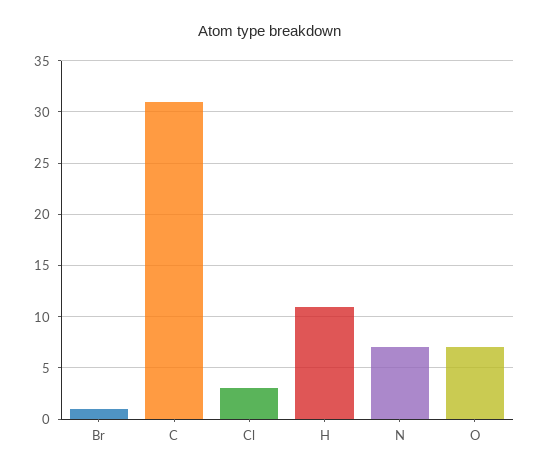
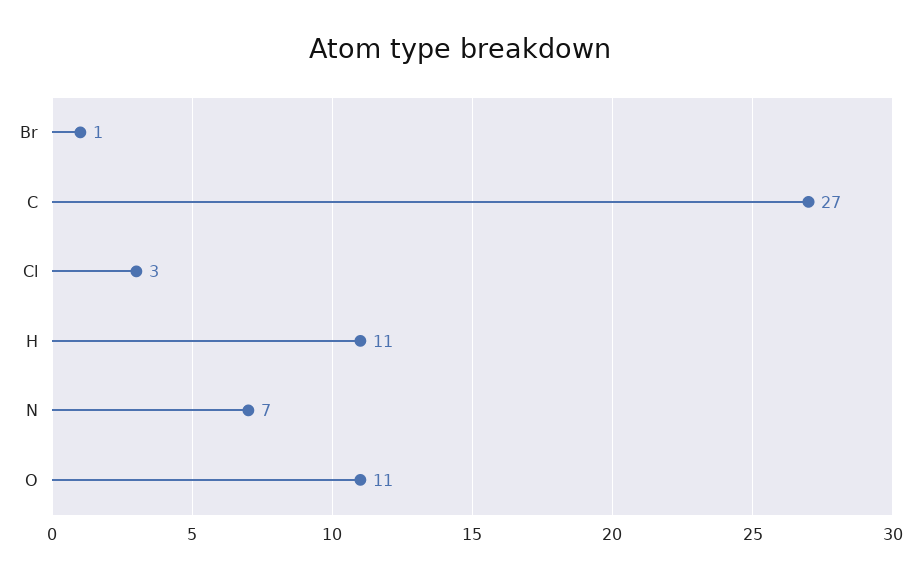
C: 31 -> 27
O: 7 -> 11

